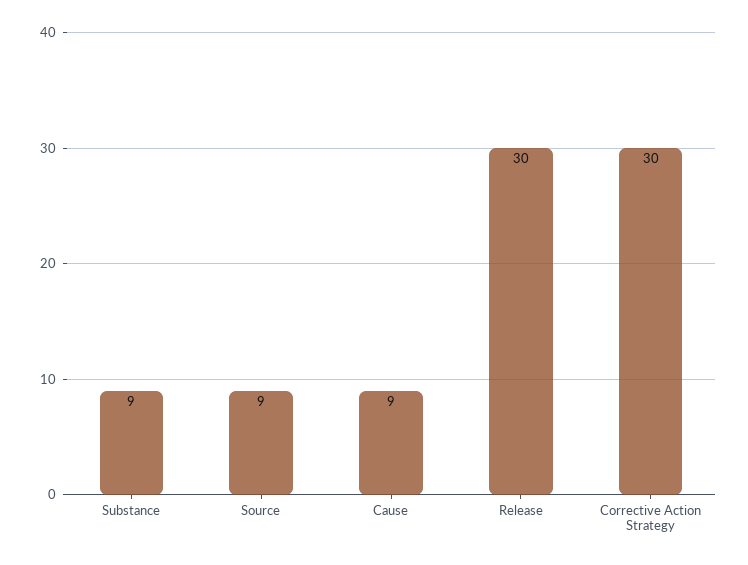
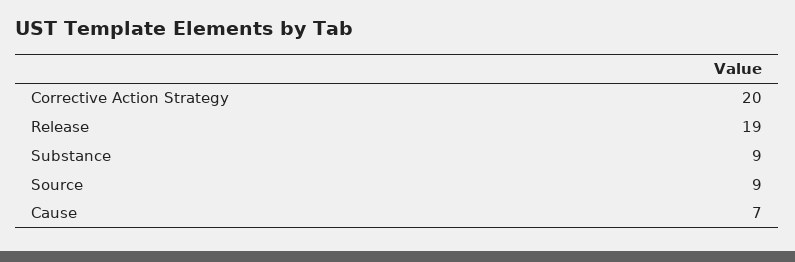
Cause: 9 -> 7
Release: 30 -> 19
Corrective Action Strategy: 30 -> 20

